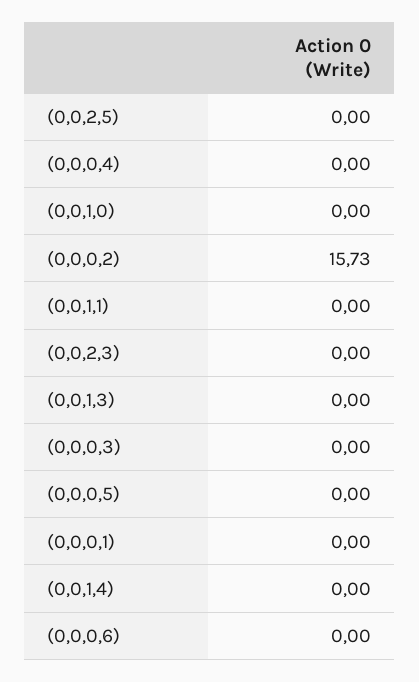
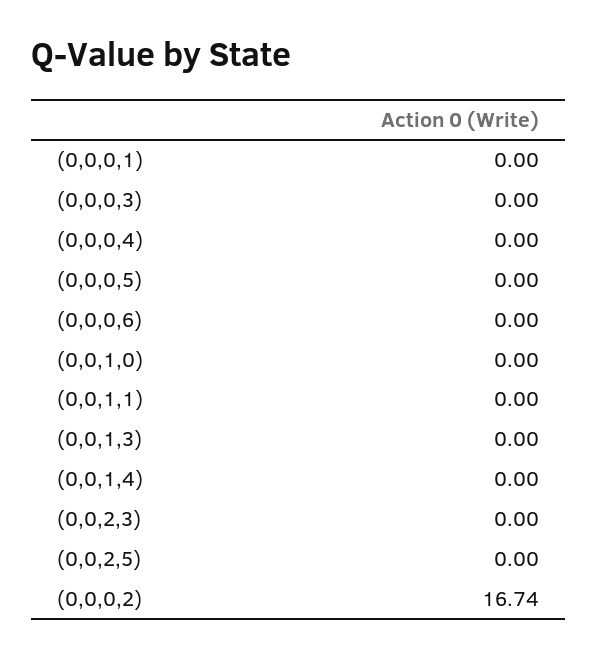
(0,0,0,2): 15.73 -> 16.74

